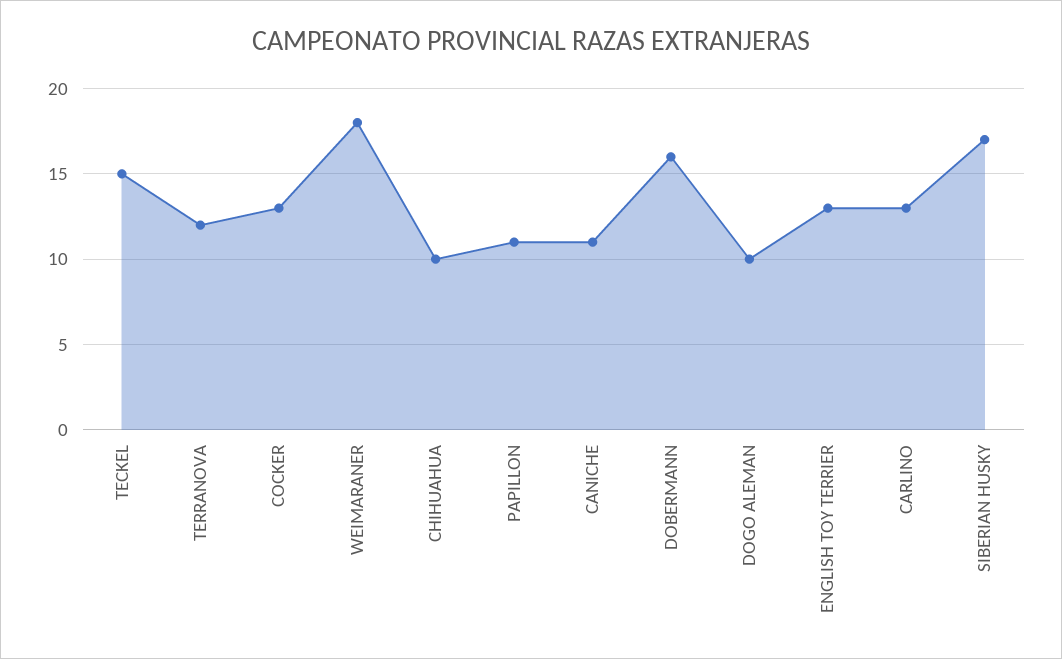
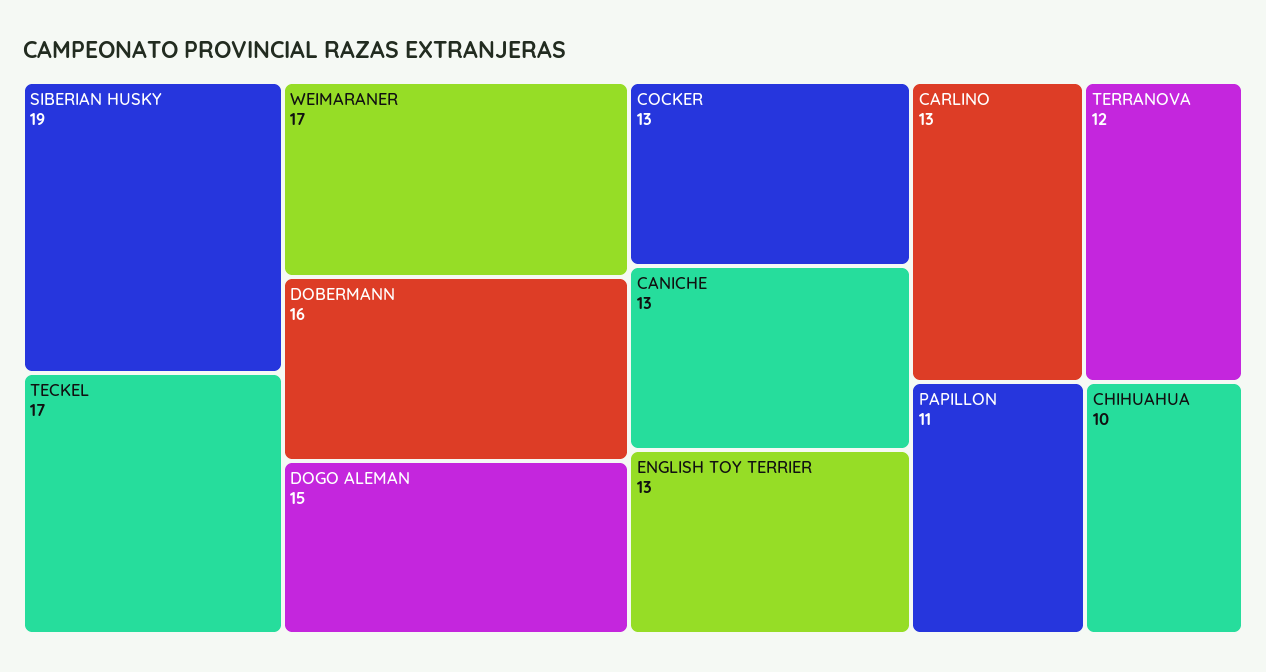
TECKEL: 15 -> 17
WEIMARANER: 18 -> 17
CANICHE: 11 -> 13
DOGO ALEMAN: 10 -> 15
SIBERIAN HUSKY: 17 -> 19

